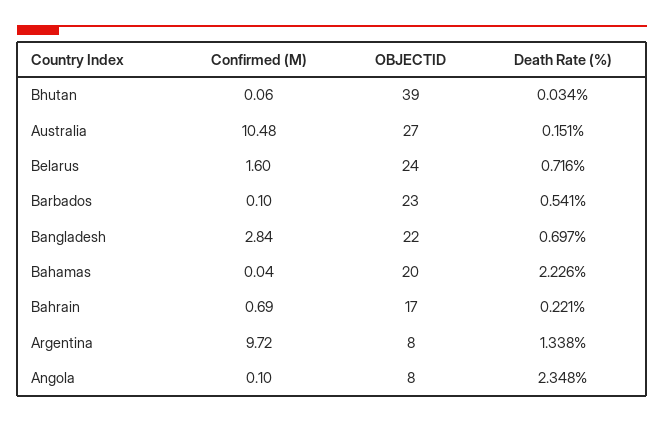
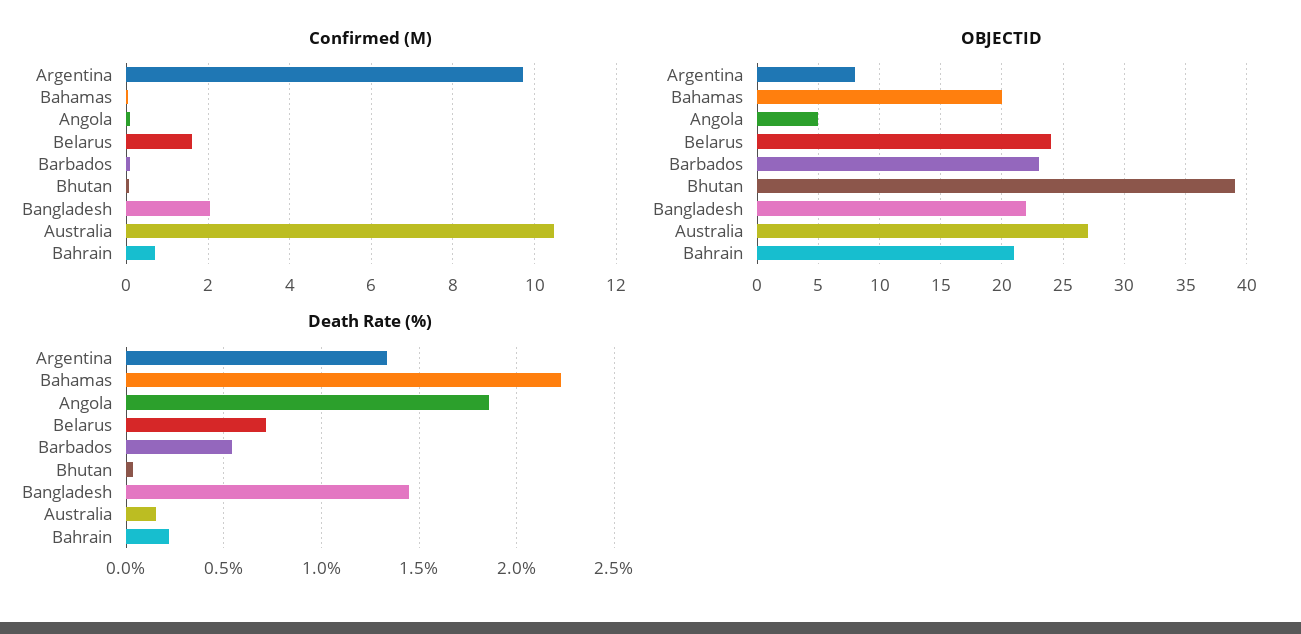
Confirmed (M), Bangladesh: 2.84 -> 2
Death Rate (%), Bangladesh: 0.697 -> 1.45
OBJECTID, Bahrain: 17 -> 21
OBJECTID, Angola: 8 -> 5
Death Rate (%), Angola: 2.348 -> 1.85

